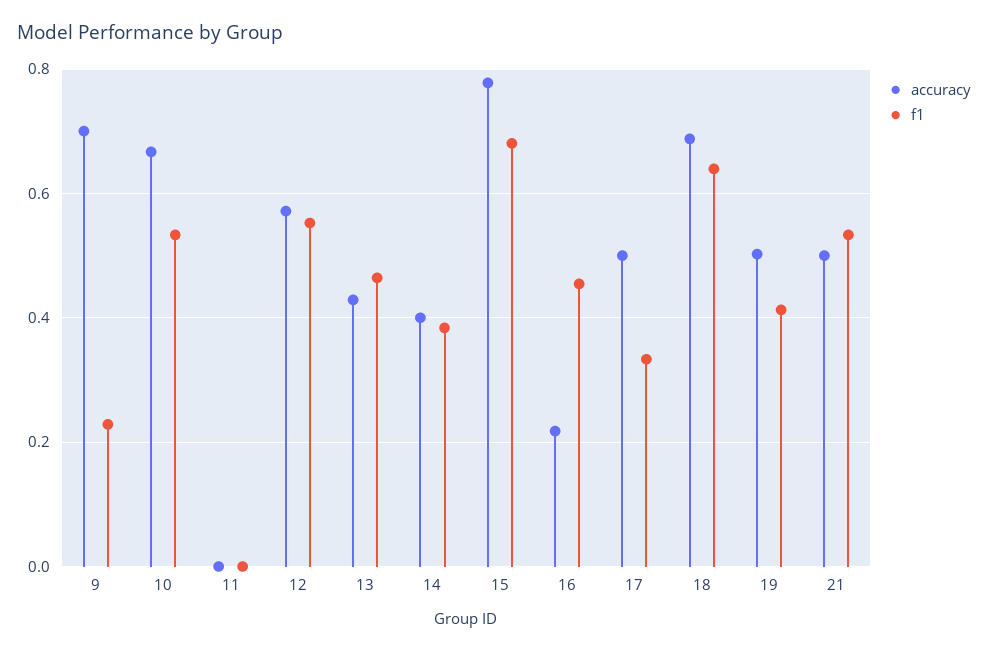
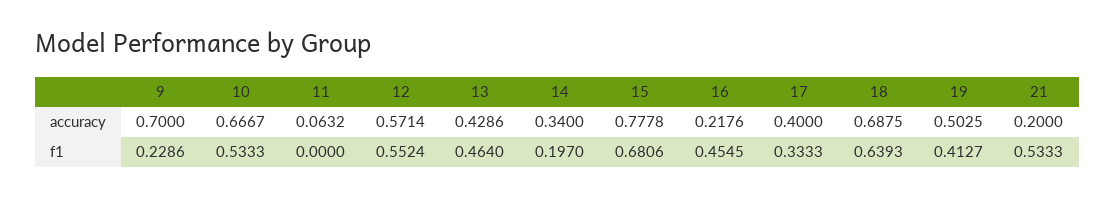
accuracy, 11: 0 -> 0.0632
accuracy, 14: 0.4 -> 0.34
f1, 14: 0.38 -> 0.197
accuracy, 17: 0.5 -> 0.4
accuracy, 21: 0.5 -> 0.2

